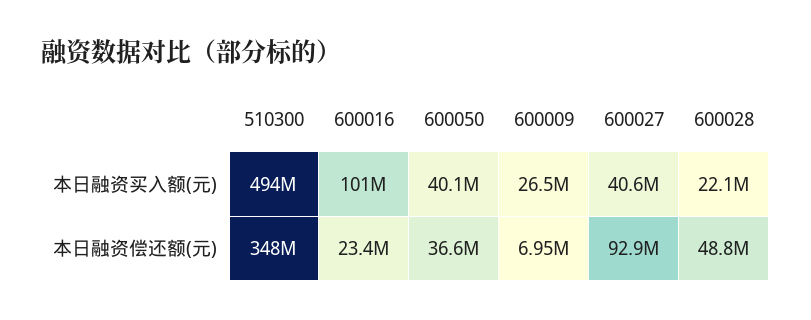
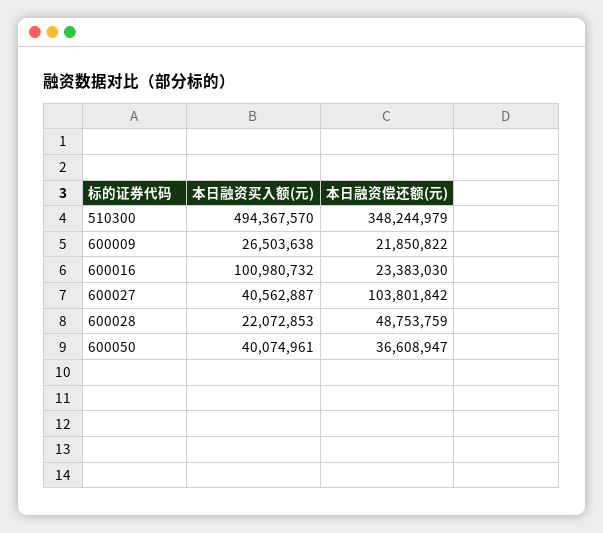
600009, 本日融资偿还额(元): 6950000 -> 21850822
600027, 本日融资偿还额(元): 92900000 -> 103801842

